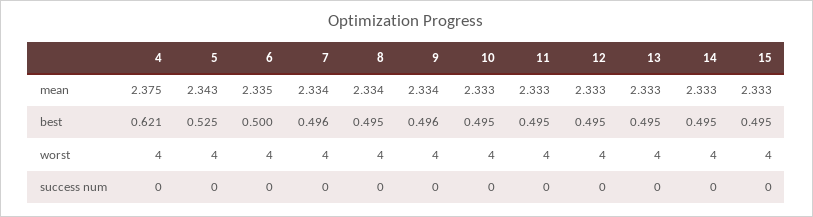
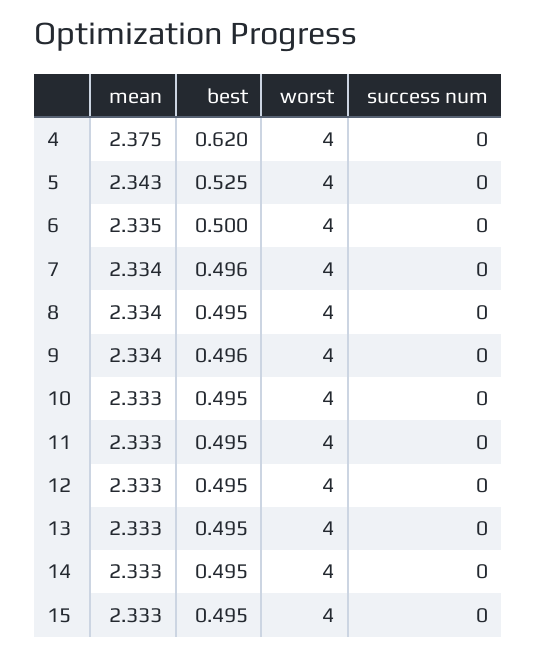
4, best: 0.621 -> 0.62

